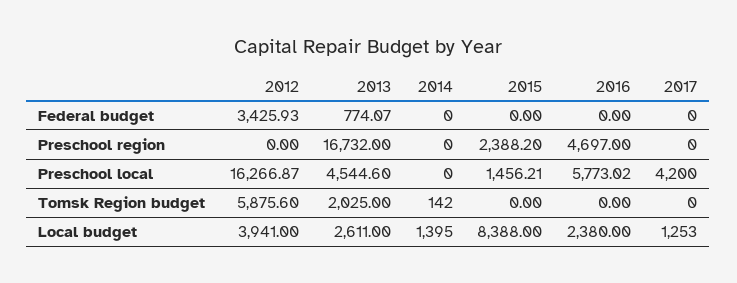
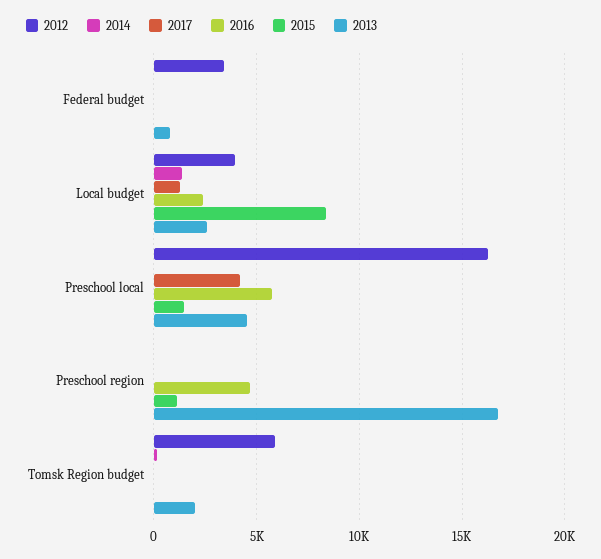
2015, Preschool region: 2388.2 -> 1000

